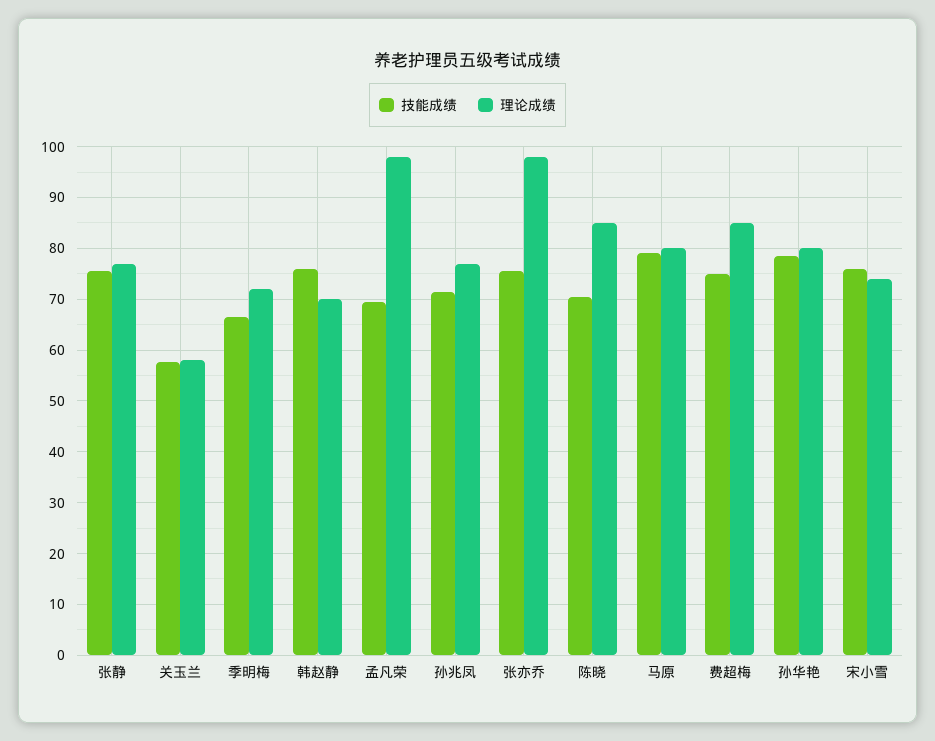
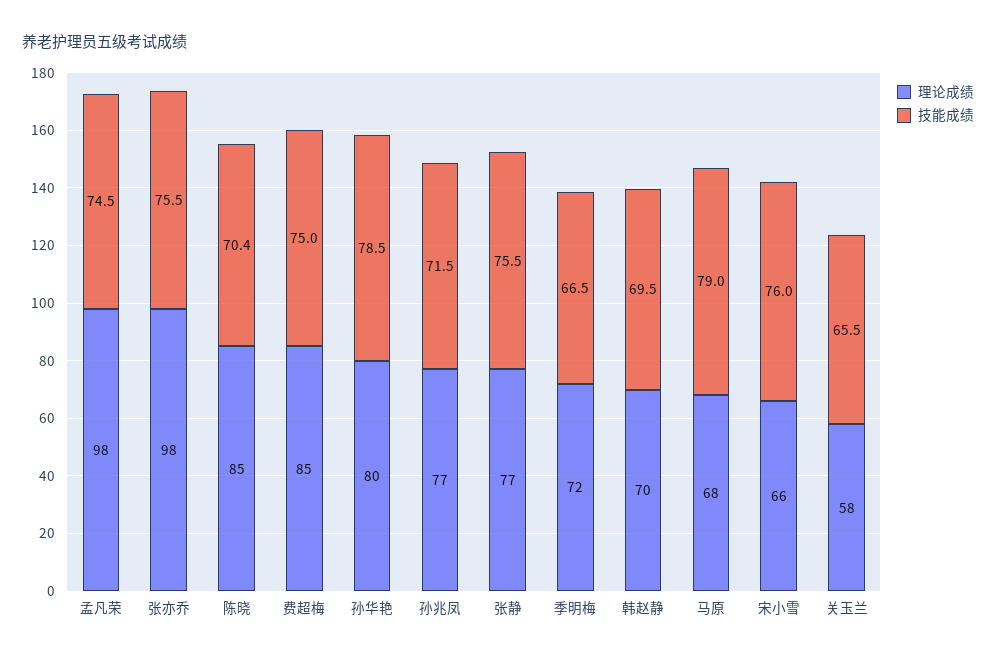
技能成绩, 关玉兰: 58 -> 65.5
技能成绩, 韩赵静: 76 -> 69.5
技能成绩, 孟凡荣: 70 -> 74.5
理论成绩, 马原: 80 -> 68
理论成绩, 宋小雪: 74 -> 66

